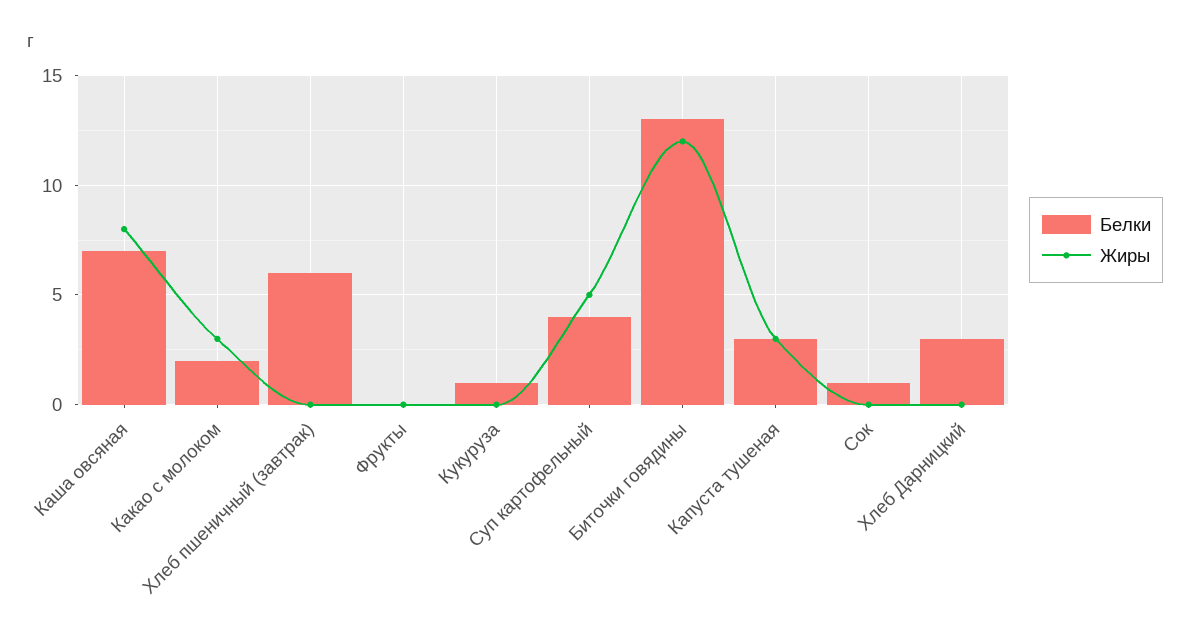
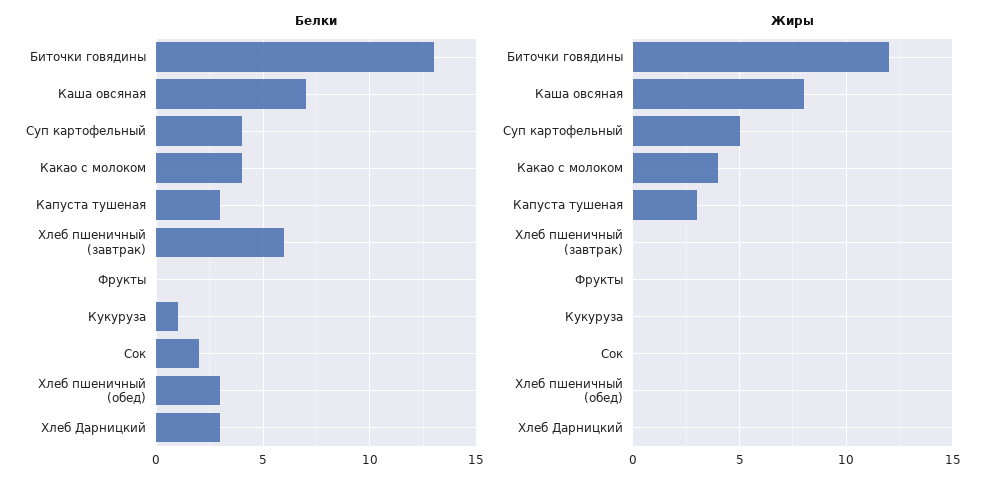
Белки, Какао с молоком: 2 -> 4
Жиры, Какао с молоком: 3 -> 4
Белки, Сок: 1 -> 2
Белки, Хлеб пшеничный (обед): none -> 3
Жиры, Хлеб пшеничный (обед): none -> 0

